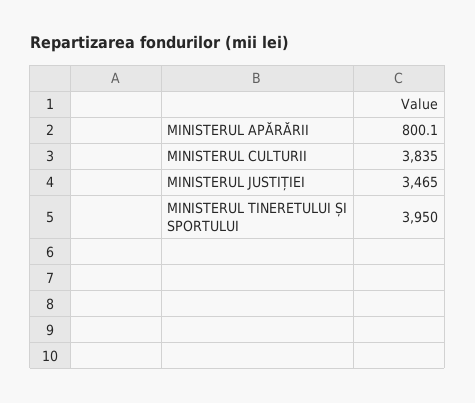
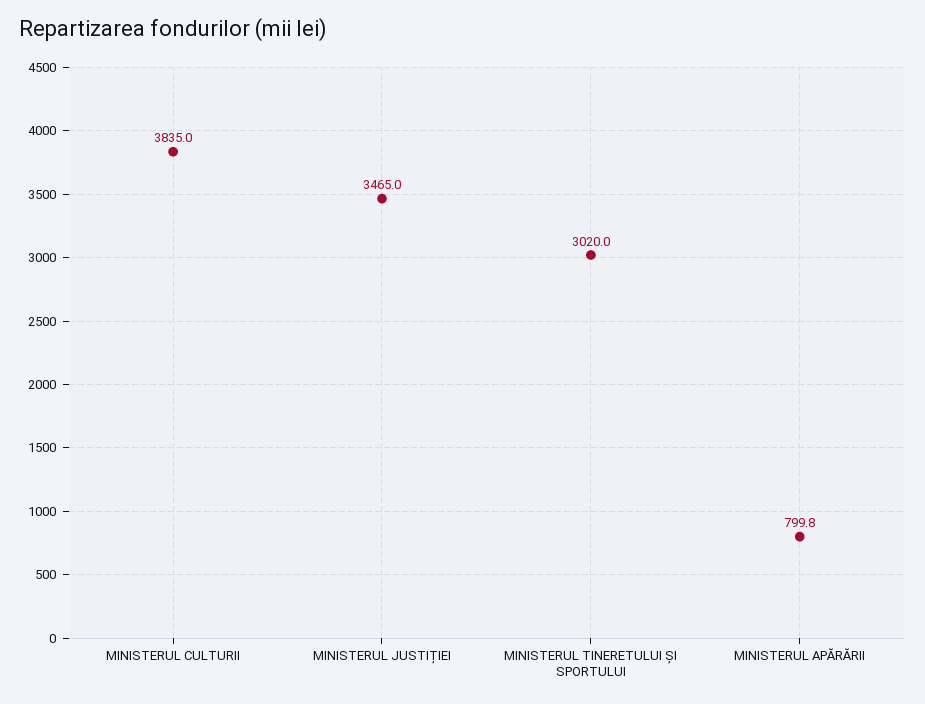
MINISTERUL APĂRĂRII: 800.1 -> 799.8
MINISTERUL TINERETULUI ȘI SPORTULUI: 3950 -> 3020

